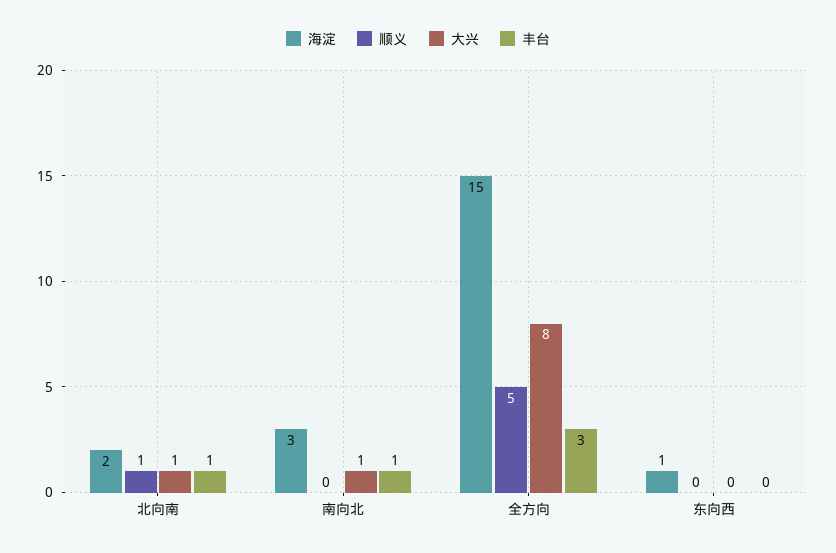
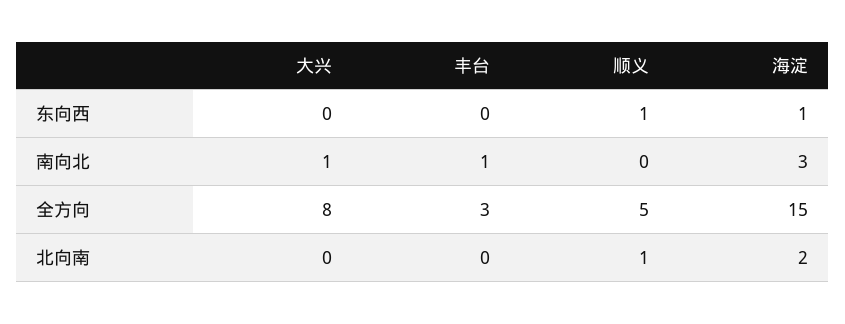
大兴, 北向南: 1 -> 0
丰台, 北向南: 1 -> 0
顺义, 东向西: 0 -> 1

